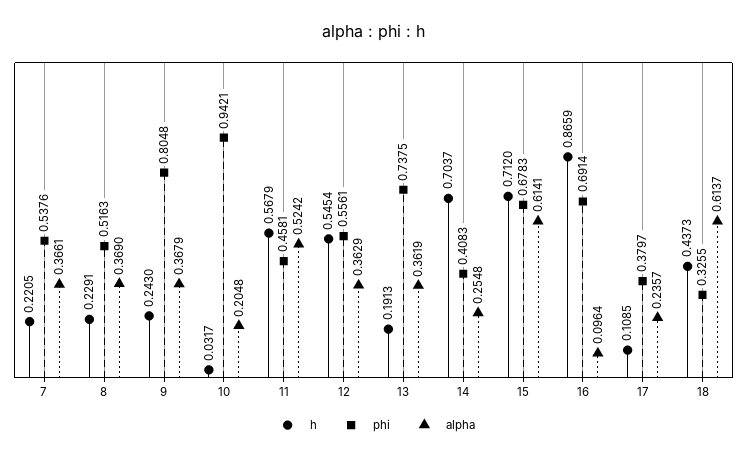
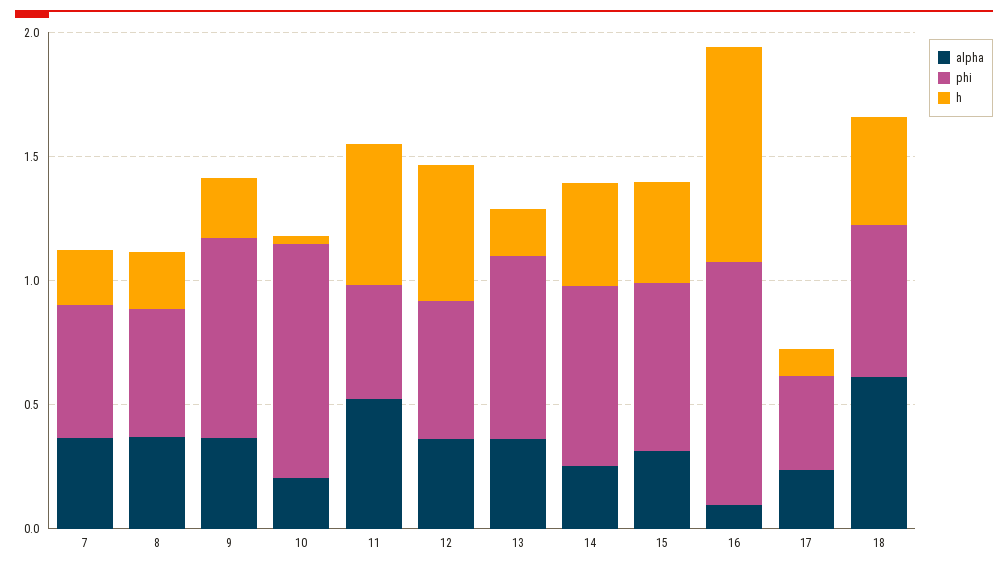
h, 14: 0.7037 -> 0.4
phi, 14: 0.4083 -> 0.7
h, 15: 0.712 -> 0.4
alpha, 15: 0.6141 -> 0.3
phi, 16: 0.6914 -> 1
phi, 18: 0.3255 -> 0.6

